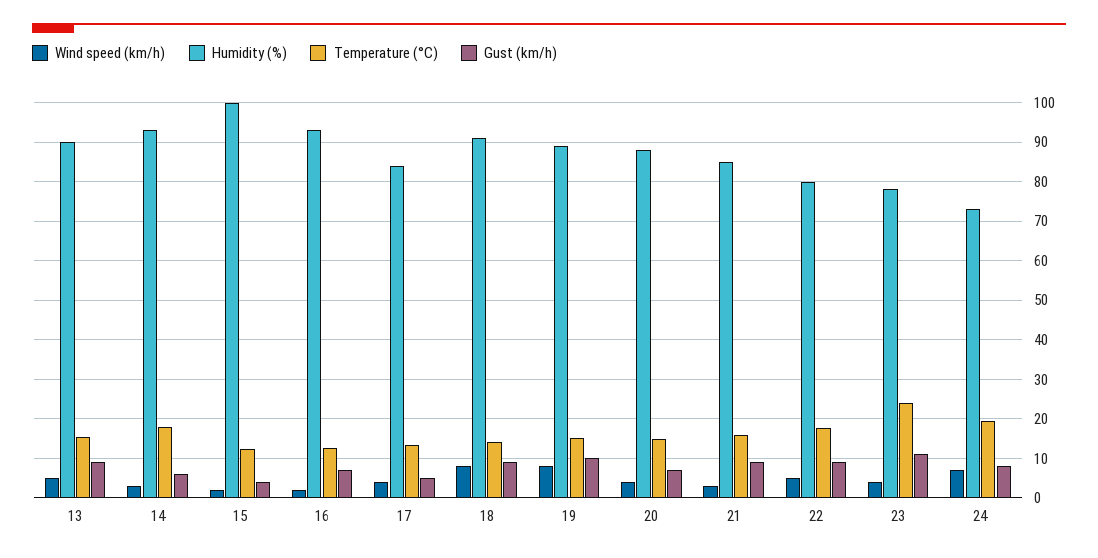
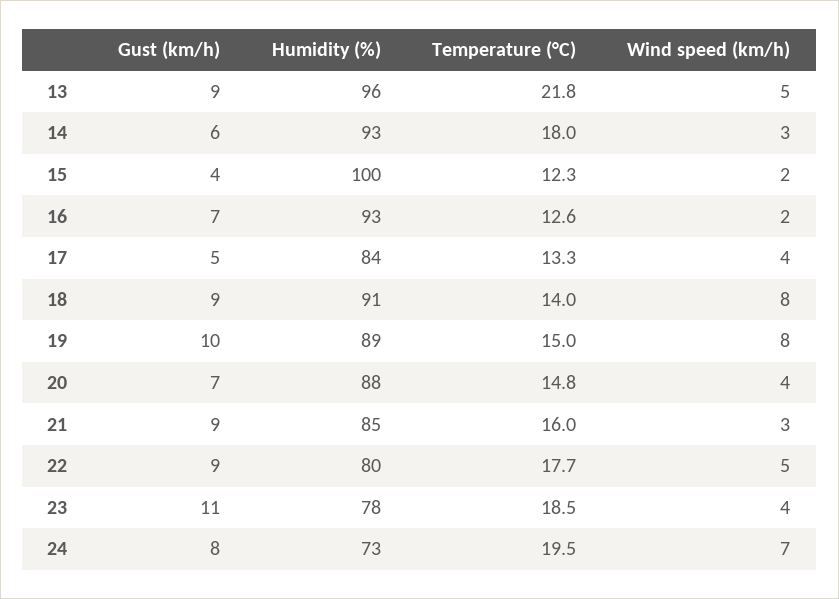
Humidity (%), 13: 90 -> 96
Temperature (°C), 13: 16 -> 21.8
Temperature (°C), 23: 24 -> 18.5

